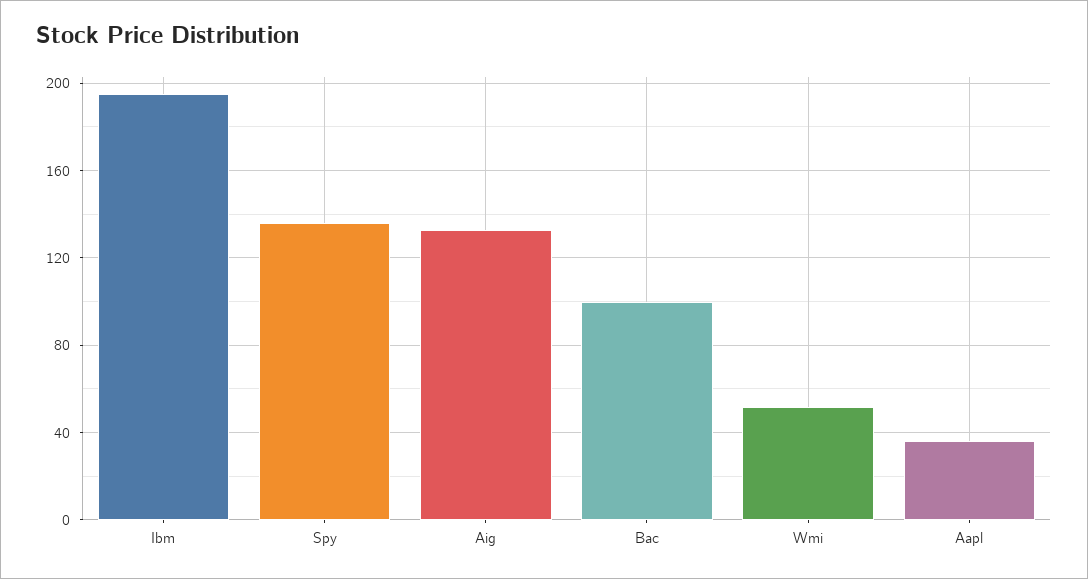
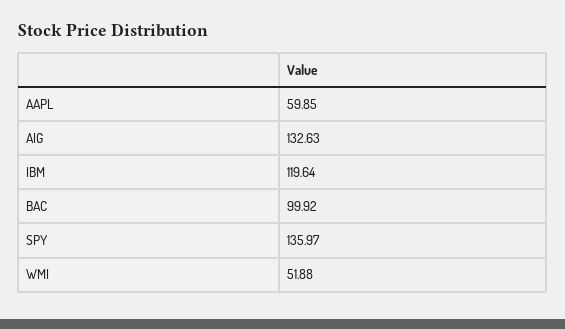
Ibm: 195 -> 119.64
Aapl: 35 -> 59.85

